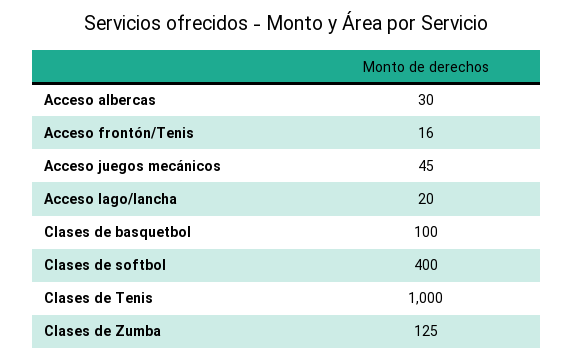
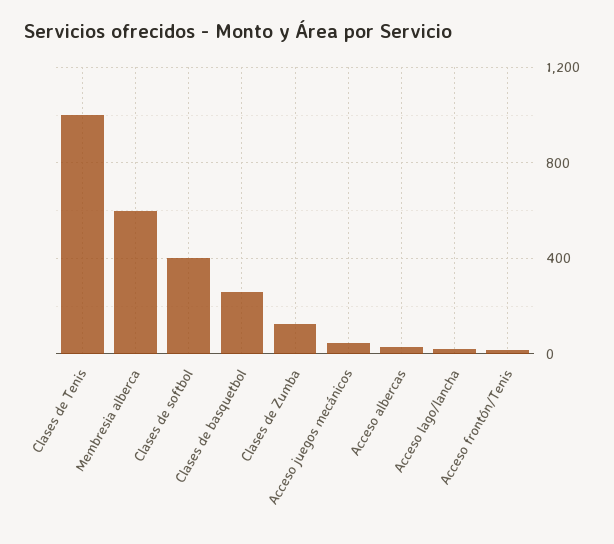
Clases de basquetbol: 100 -> 250
Membresia alberca: none -> 600

